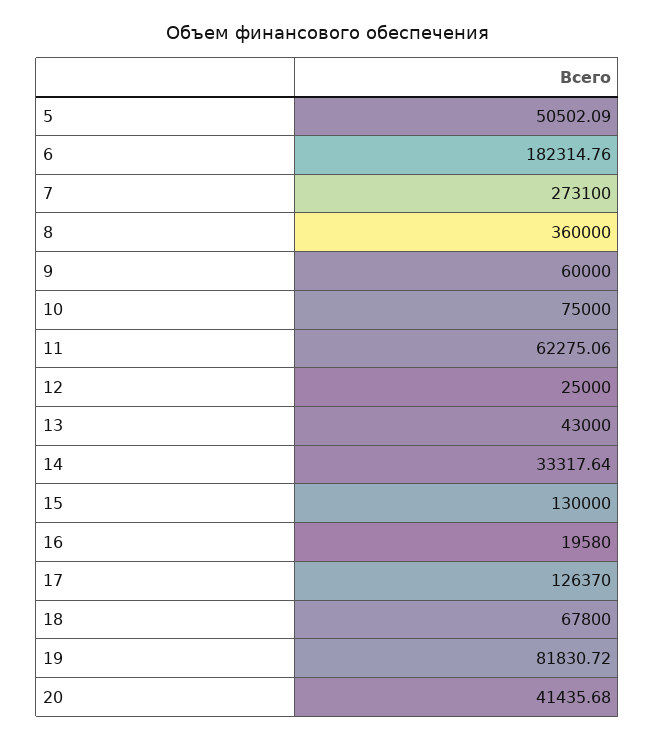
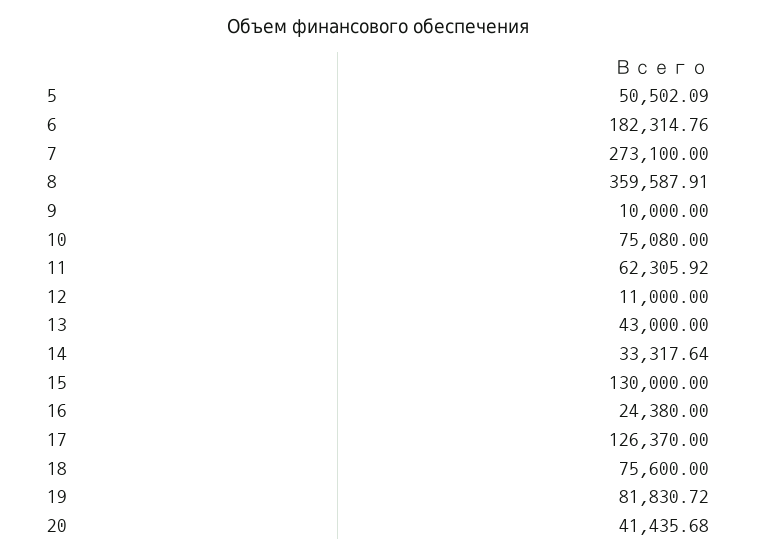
8: 360000 -> 359587.91
9: 60000 -> 10000
10: 75000 -> 75080
11: 62275.06 -> 62305.92
12: 25000 -> 11000
16: 19580 -> 24380
18: 67800 -> 75600

